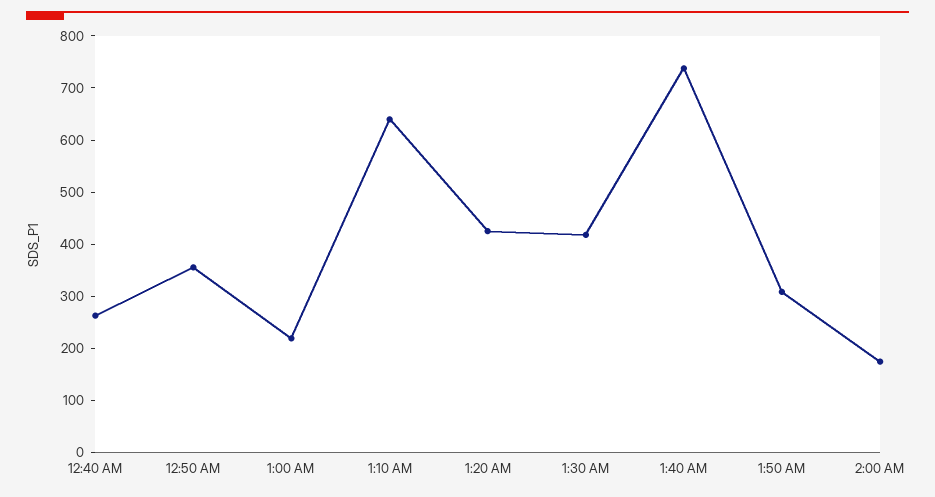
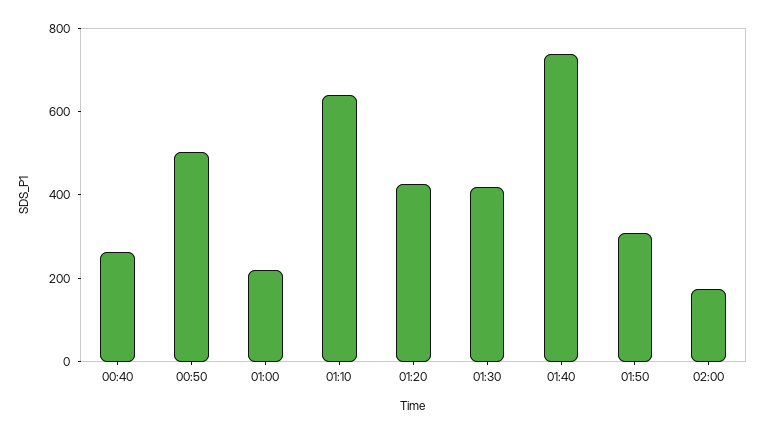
12:50 AM: 360 -> 500

